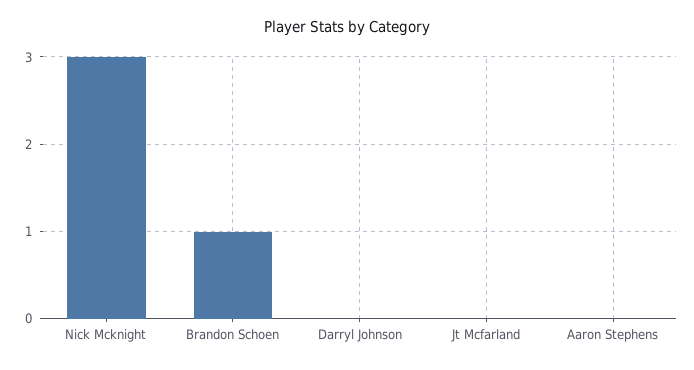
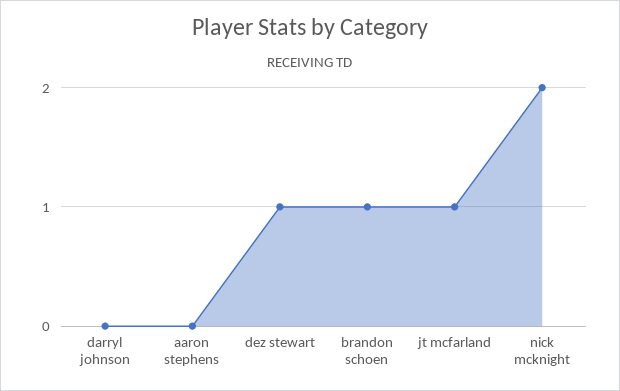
Nick Mcknight: 3 -> 2
Jt Mcfarland: 0 -> 1
dez stewart: none -> 1

